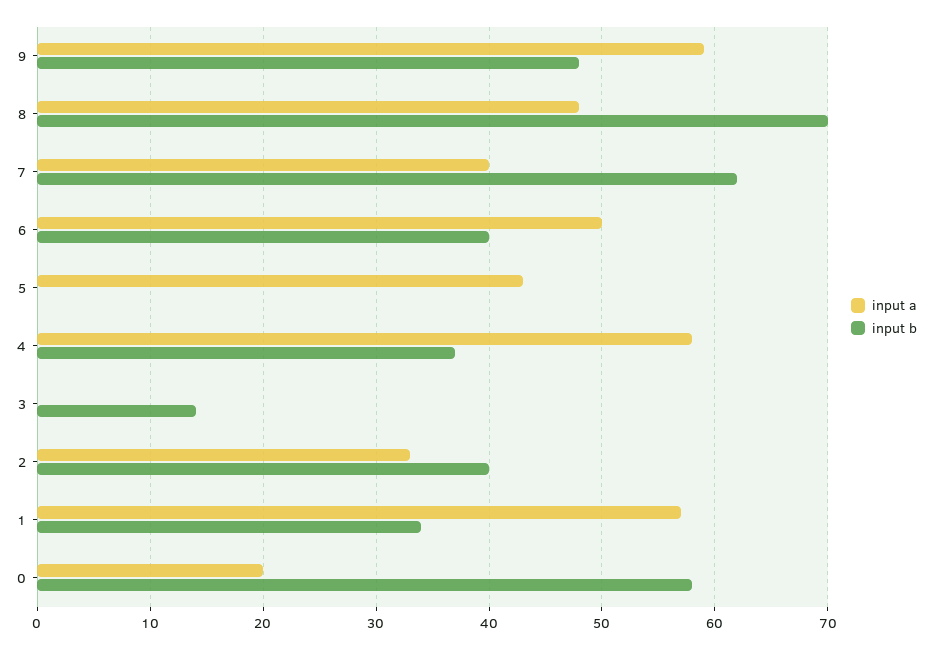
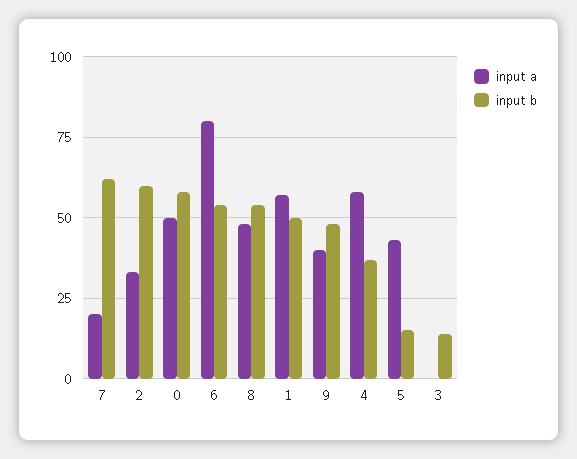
input a, 9: 59 -> 40
input b, 8: 70 -> 55
input a, 7: 40 -> 20
input a, 6: 50 -> 80
input b, 6: 40 -> 55
input b, 5: 0 -> 15
input b, 2: 40 -> 60
input b, 1: 34 -> 50
input a, 0: 20 -> 50

